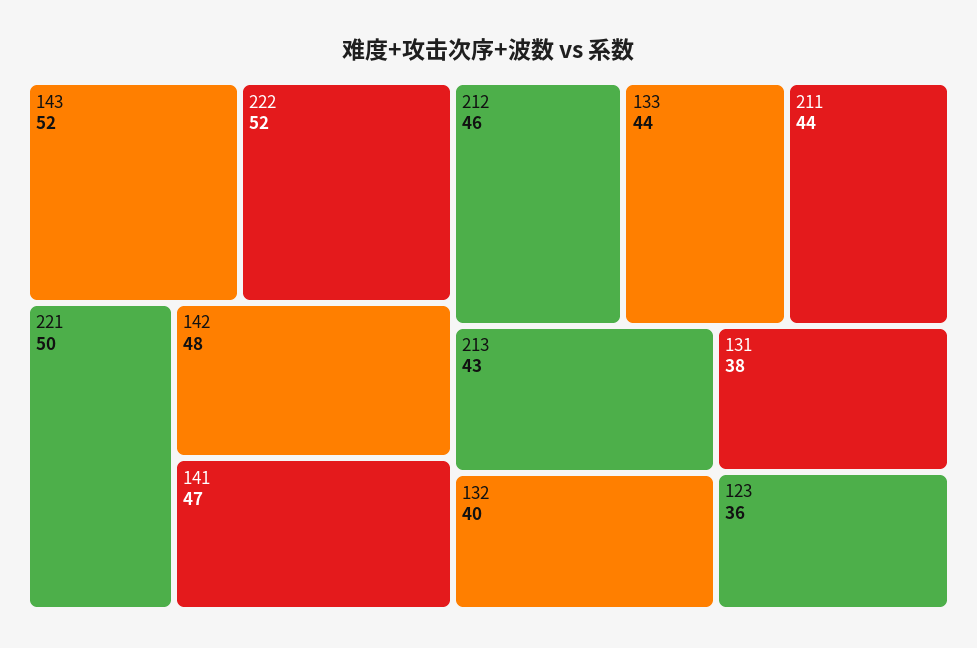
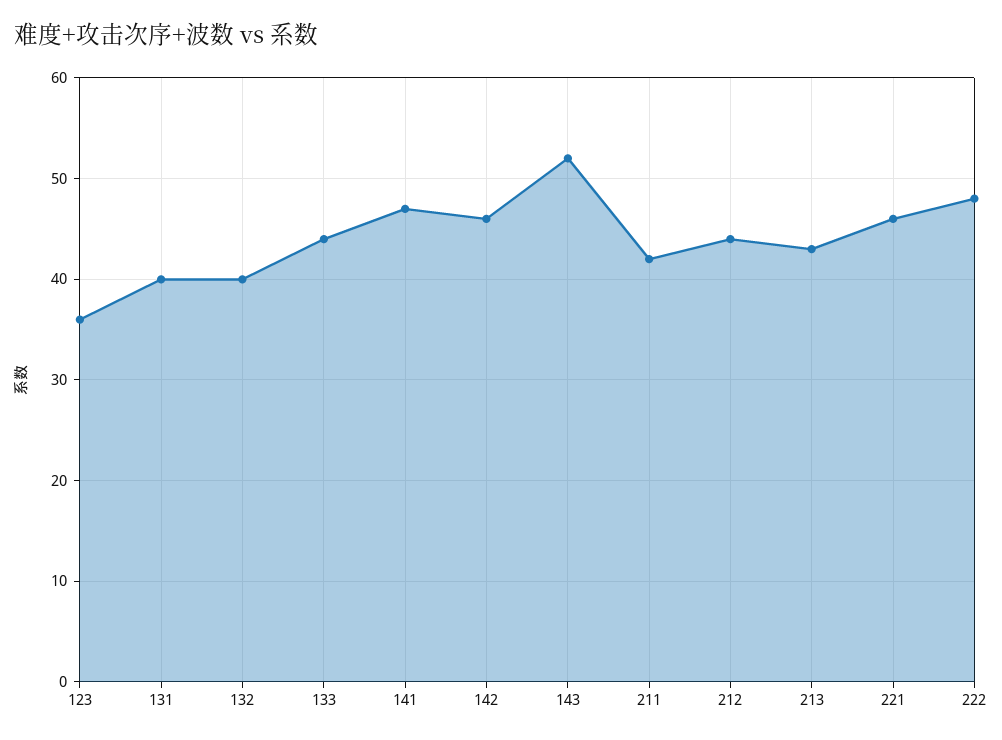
222: 52 -> 48
221: 50 -> 46
142: 48 -> 46
212: 46 -> 44
211: 44 -> 42
131: 38 -> 40

